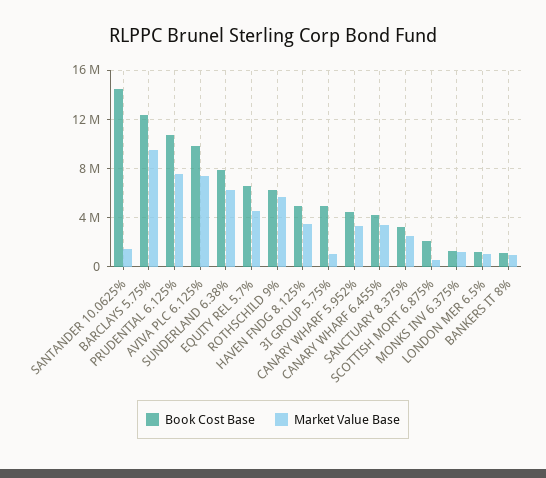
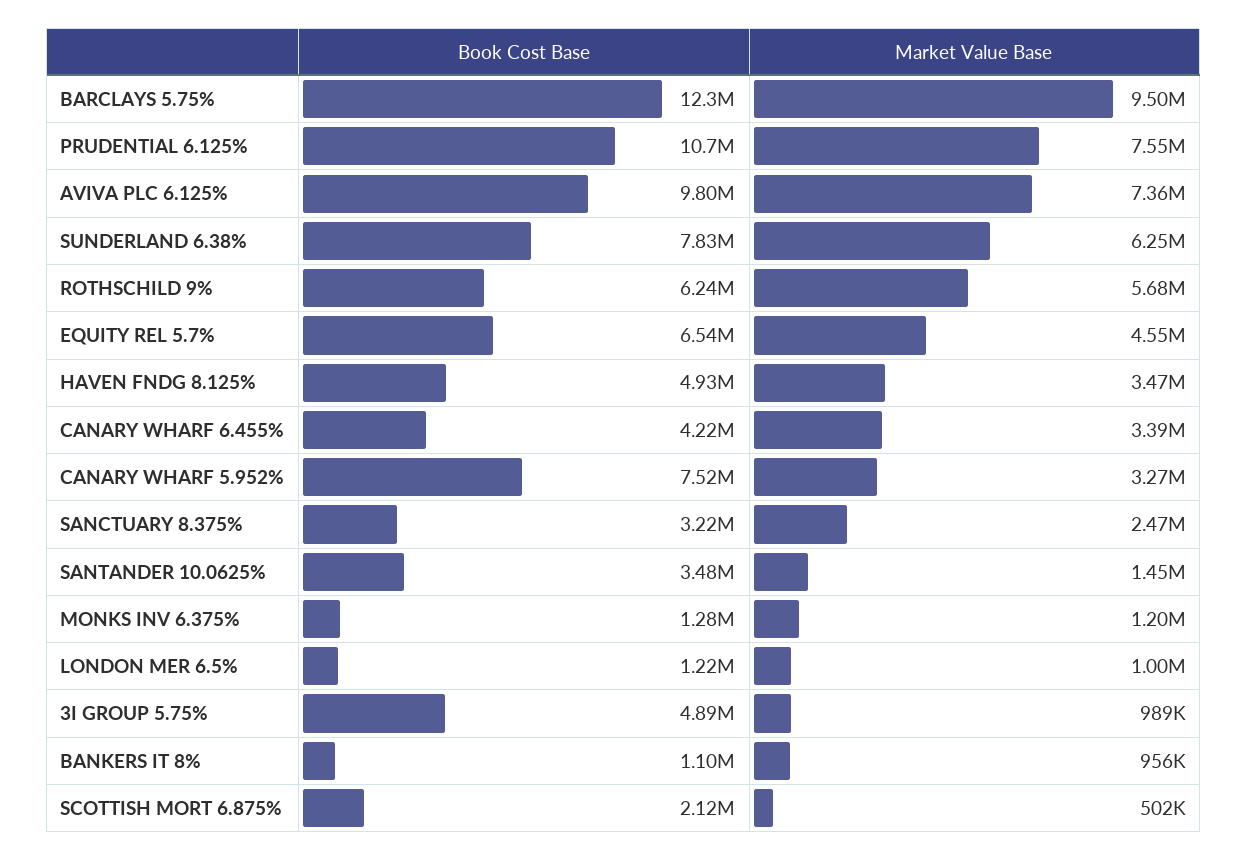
Book Cost Base, SANTANDER 10.0625%: 14500000 -> 3480000
Book Cost Base, CANARY WHARF 5.952%: 4500000 -> 7520000

